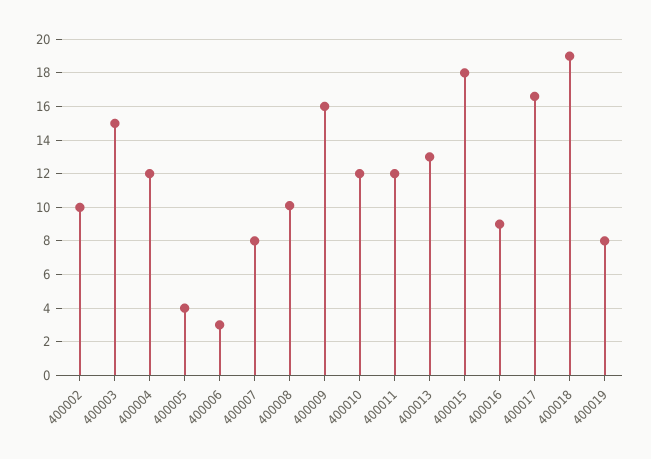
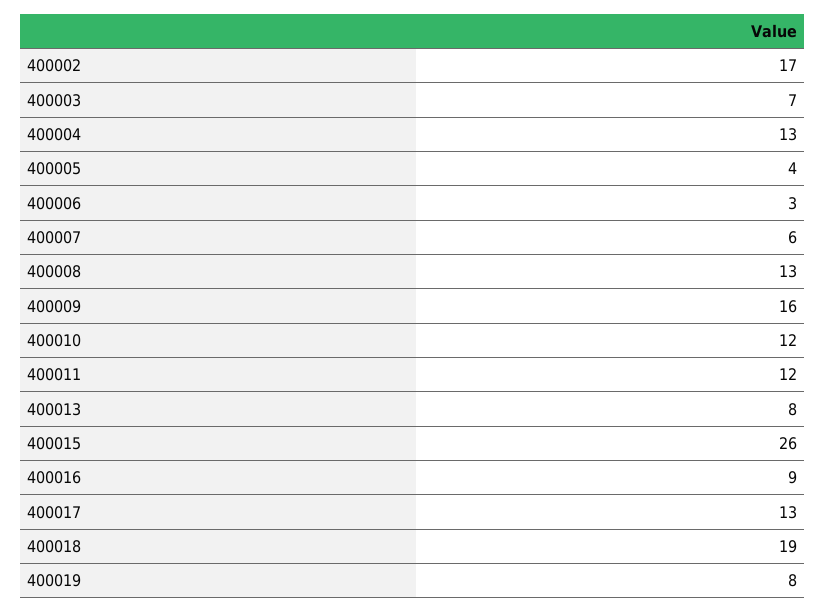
400002: 10 -> 17
400003: 15 -> 7
400004: 12 -> 13
400007: 8 -> 6
400008: 10 -> 13
400013: 13 -> 8
400015: 18 -> 26
400017: 16.5 -> 13

